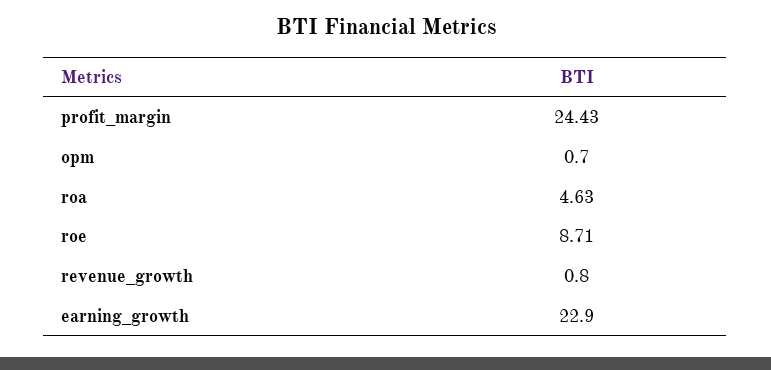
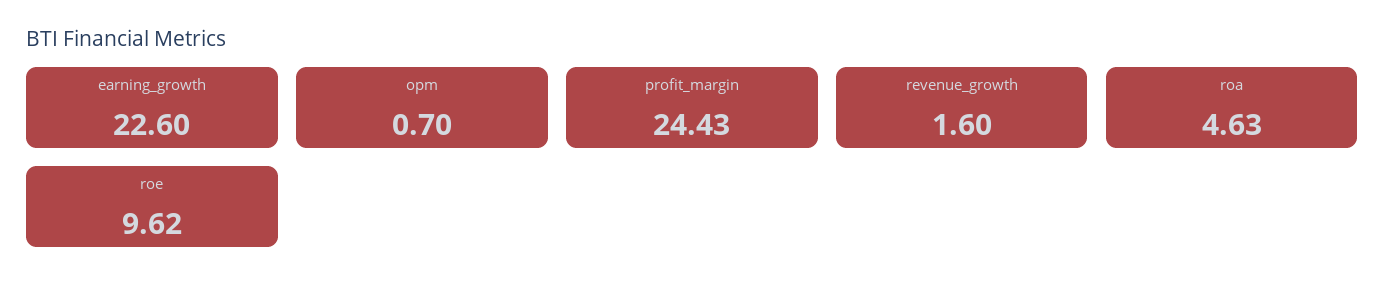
roe: 8.71 -> 9.62
revenue_growth: 0.8 -> 1.6
earning_growth: 22.9 -> 22.6

